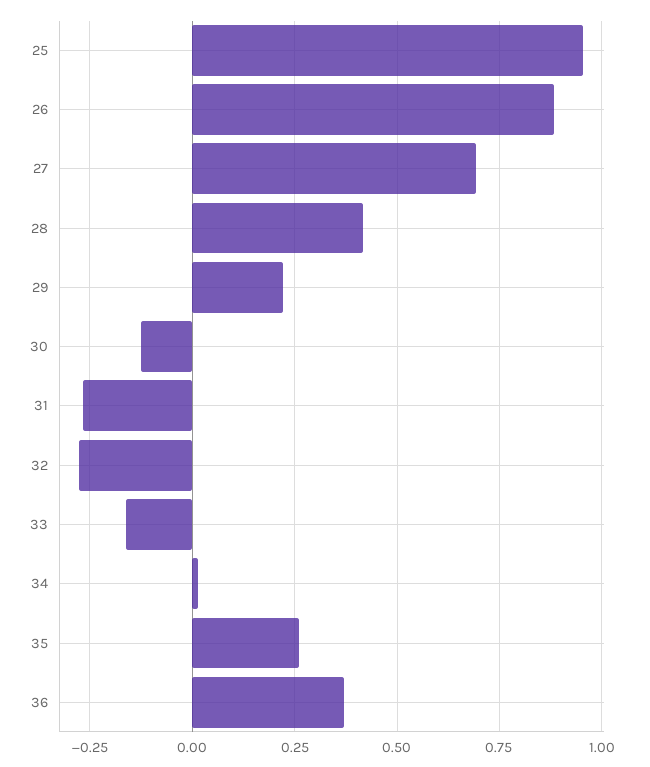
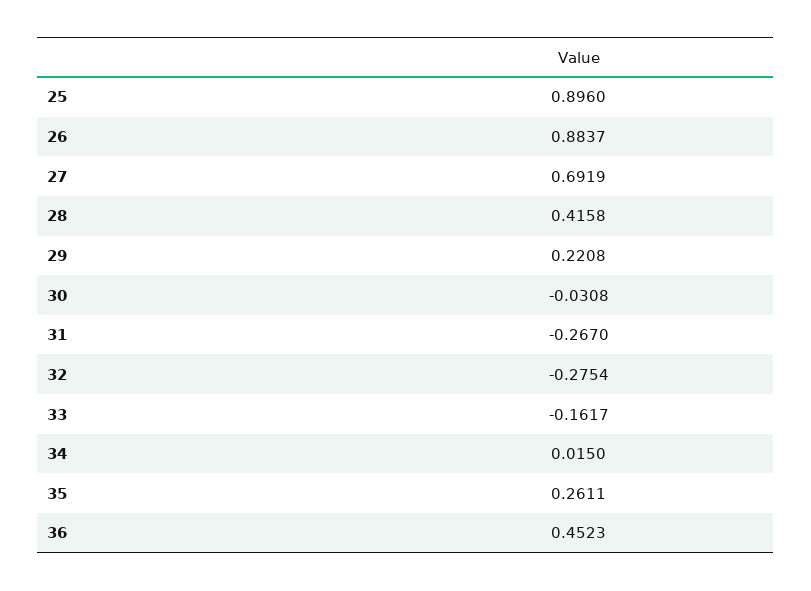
25: 0.95 -> 0.896
30: -0.125 -> -0.0308
36: 0.375 -> 0.4523

